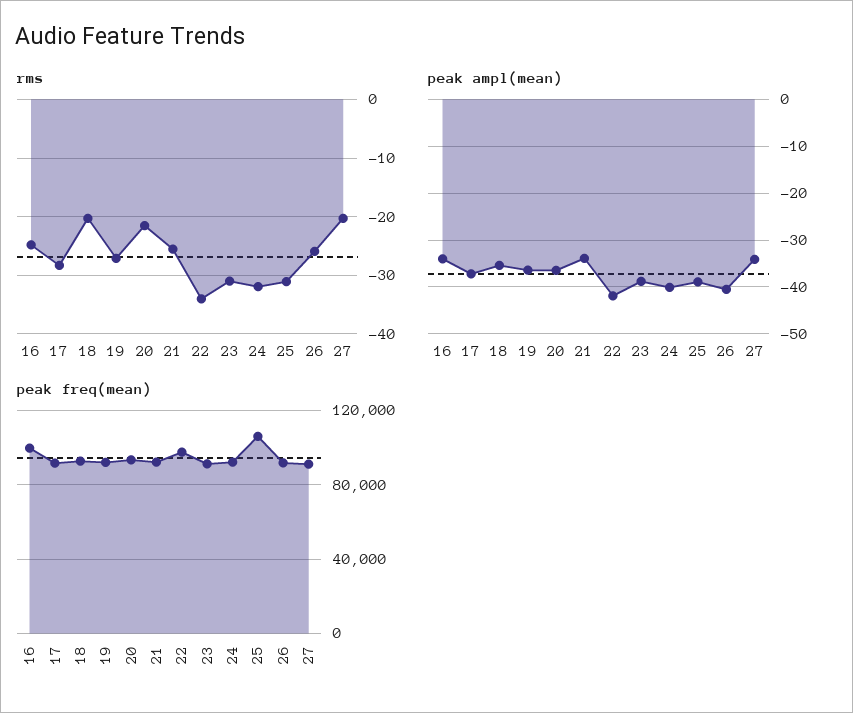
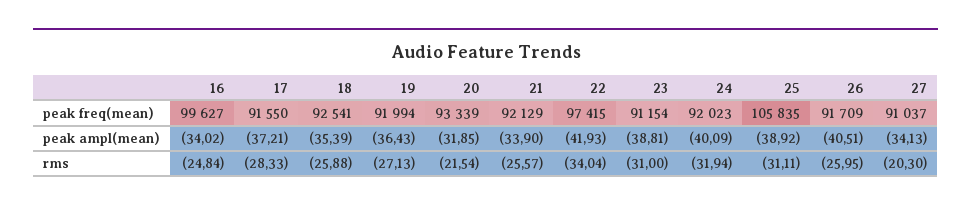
rms, 18: -20 -> -25.88
peak ampl(mean), 20: -36 -> -31.85

